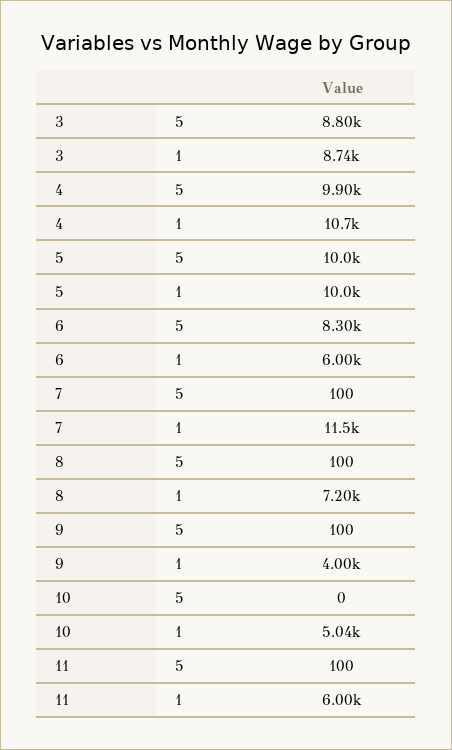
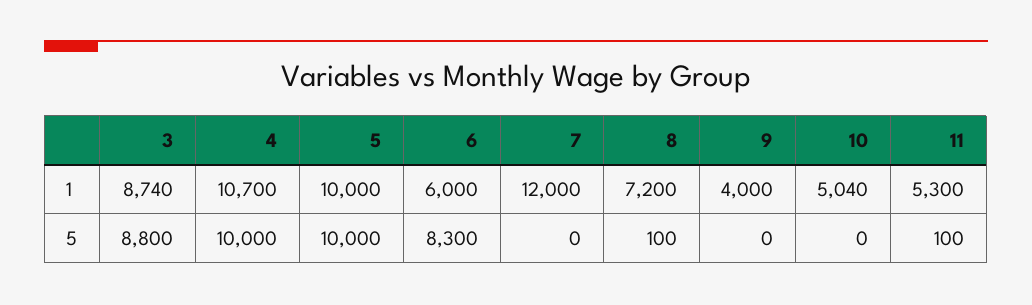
4, 5: 9900 -> 10000
7, 5: 100 -> 0
7, 1: 11500 -> 12000
9, 5: 100 -> 0
11, 1: 6000 -> 5300

